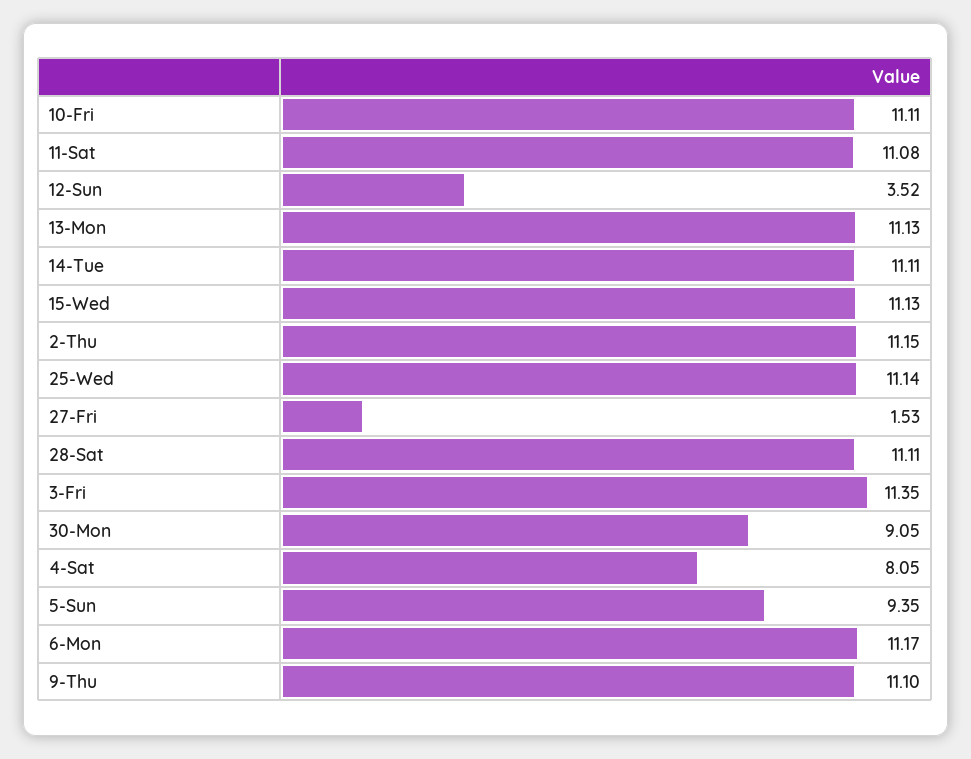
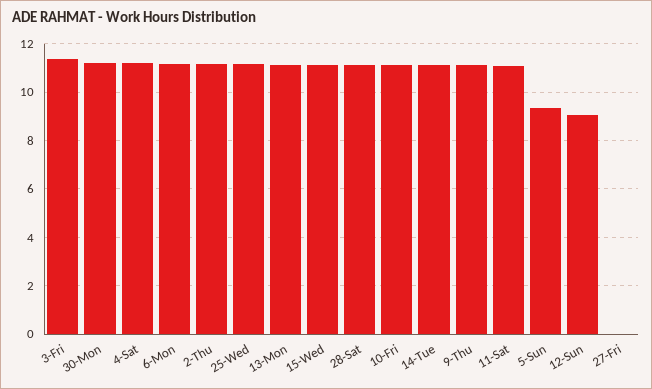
12-Sun: 3.52 -> 9
27-Fri: 1.53 -> 0
30-Mon: 9.05 -> 11.25
4-Sat: 8.05 -> 11.25

